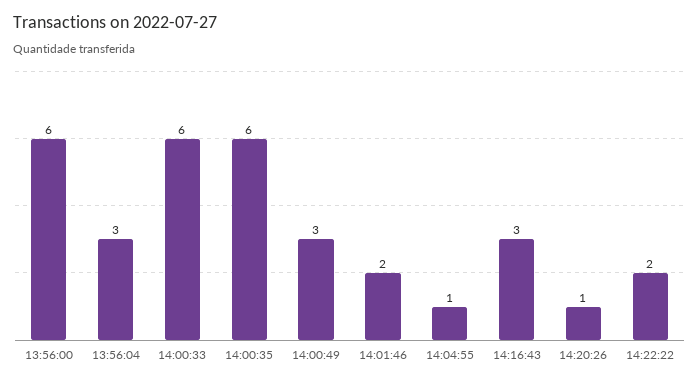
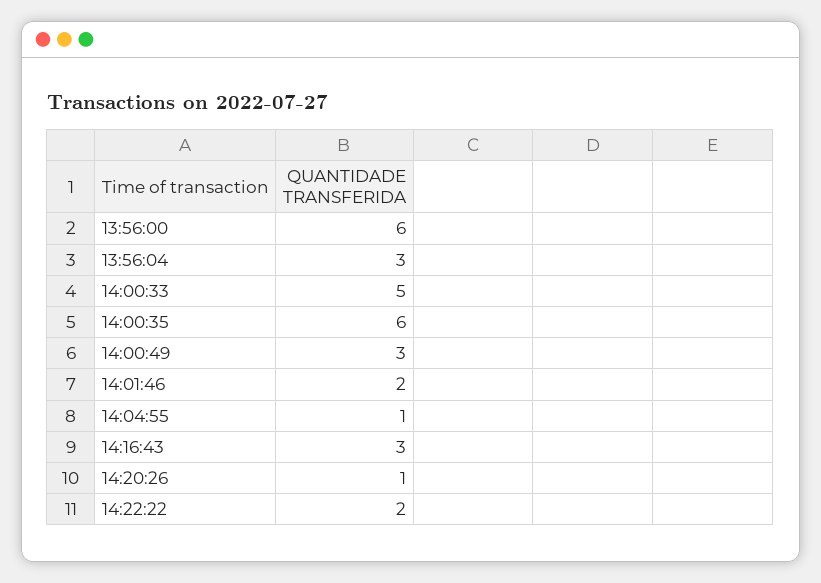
14:00:33: 6 -> 5

